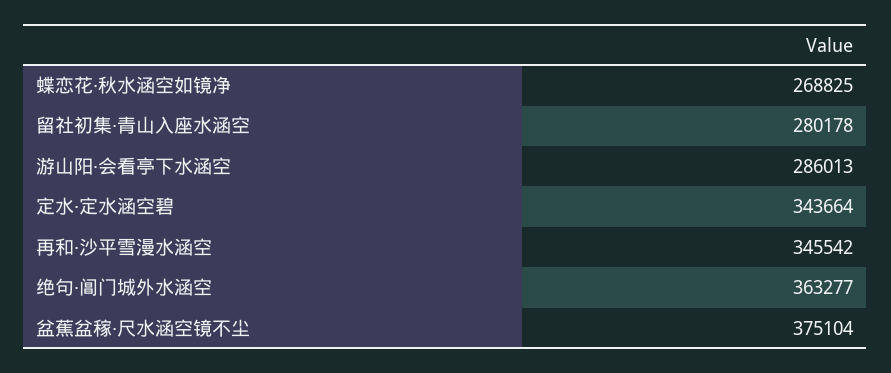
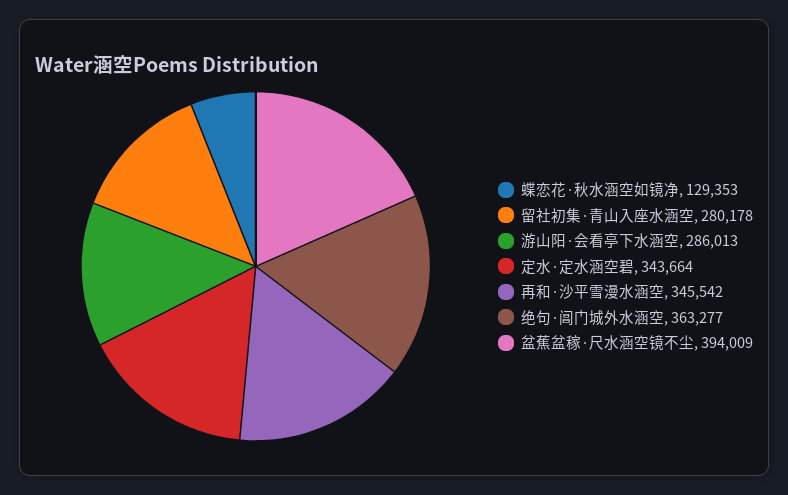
蝶恋花·秋水涵空如镜净: 268825 -> 129353
盆蕉盆稼·尺水涵空镜不尘: 375104 -> 394009

